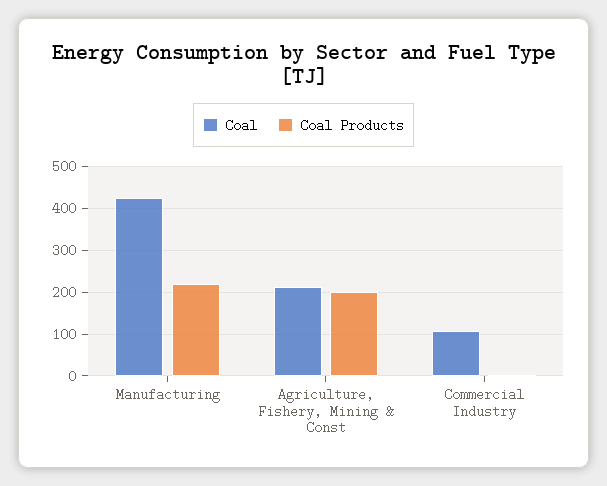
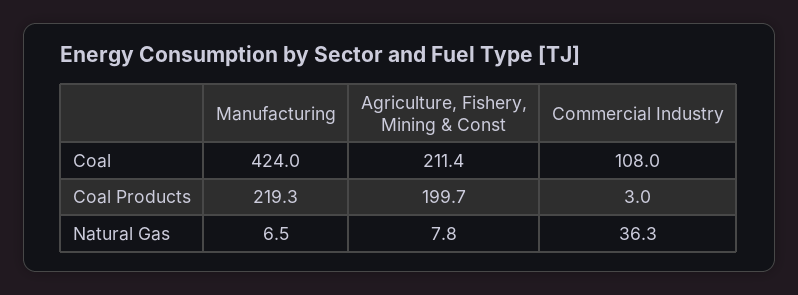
Natural Gas, Manufacturing: none -> 6.5
Natural Gas, Agriculture, Fishery, Mining & Const: none -> 7.8
Natural Gas, Commercial Industry: none -> 36.3

